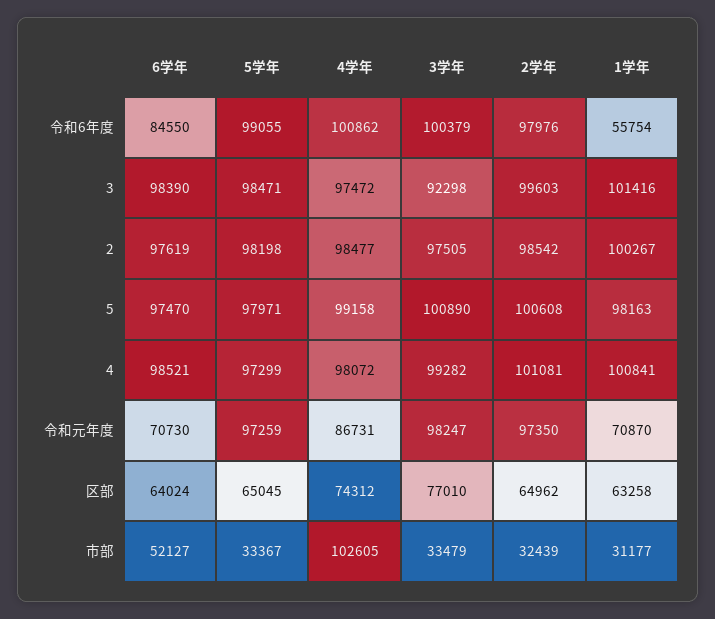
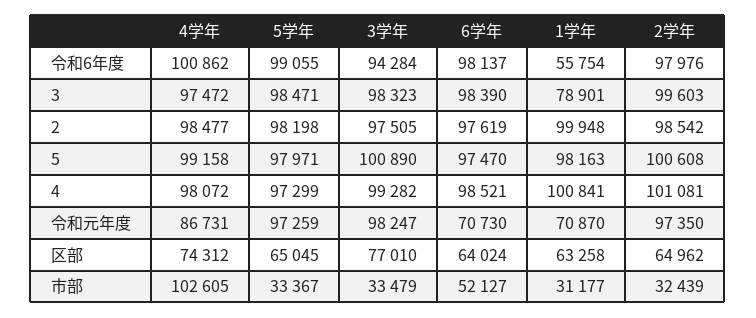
6学年, 令和6年度: 84550 -> 98137
3学年, 令和6年度: 100379 -> 94284
3学年, 3: 92298 -> 98323
1学年, 3: 101416 -> 78901
1学年, 2: 100267 -> 99948

